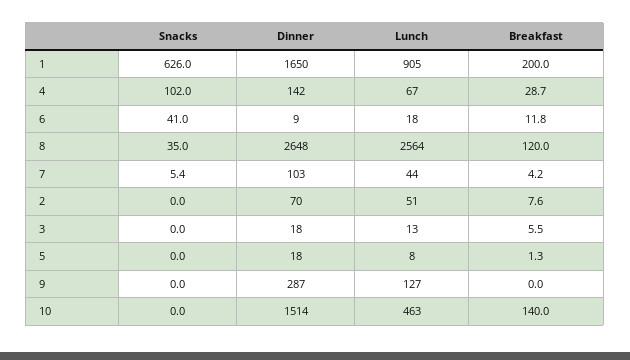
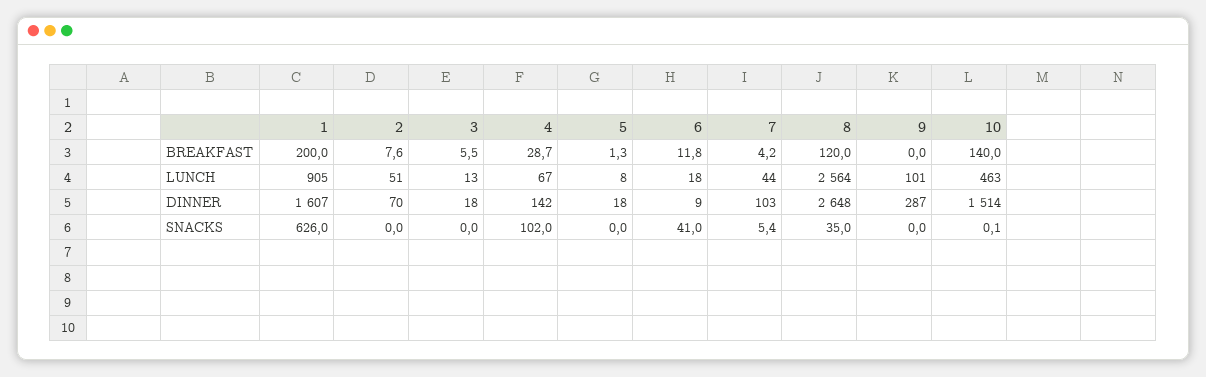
Dinner, 1: 1650 -> 1607
Lunch, 9: 127 -> 101
Snacks, 10: 0 -> 0.1

